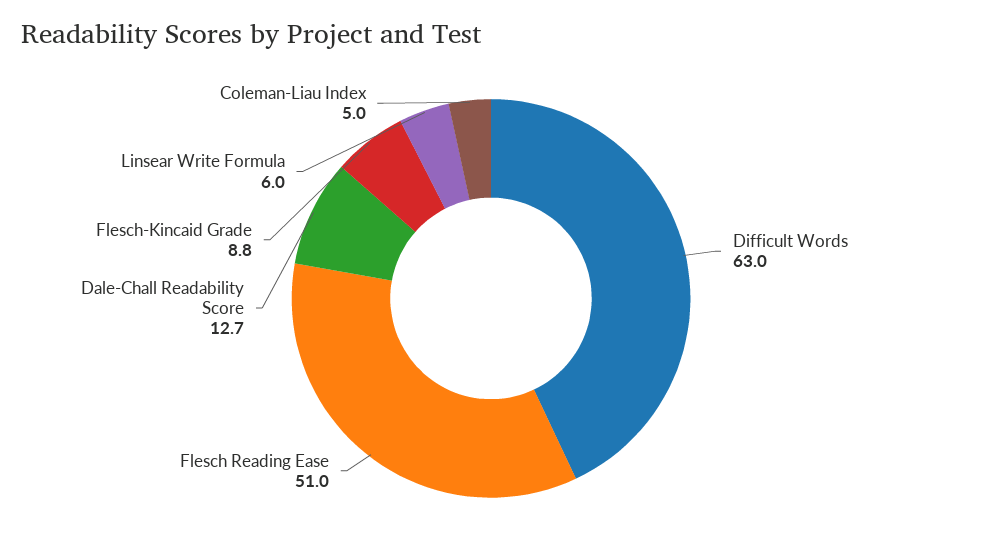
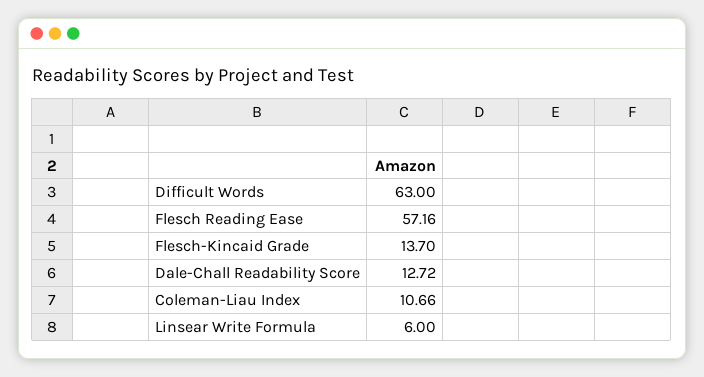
Flesch Reading Ease: 51 -> 57.16
Flesch-Kincaid Grade: 8.8 -> 13.7
Coleman-Liau Index: 5 -> 10.66

